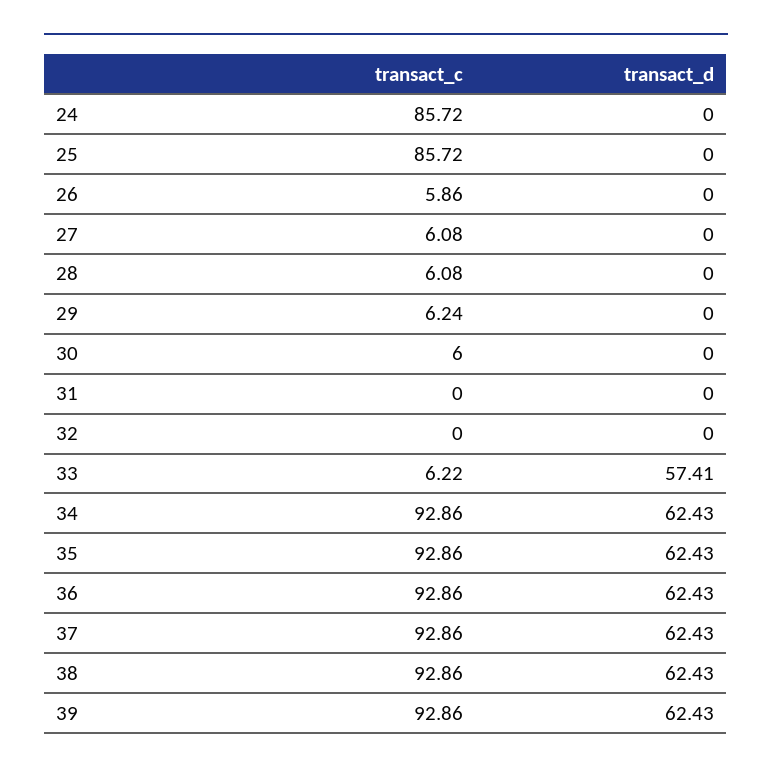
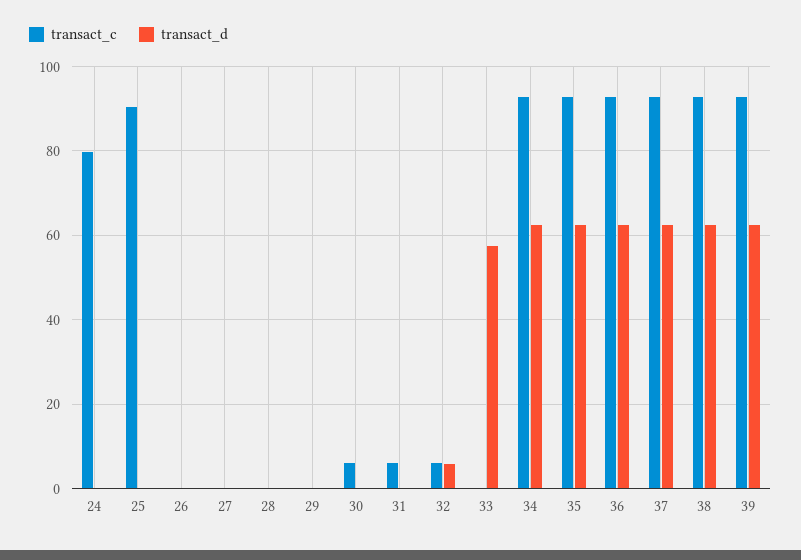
transact_c, 24: 85.72 -> 80
transact_c, 25: 85.72 -> 90
transact_c, 26: 5.86 -> 0
transact_c, 27: 6.08 -> 0
transact_c, 28: 6.08 -> 0
transact_c, 29: 6.24 -> 0
transact_c, 31: 0 -> 6
transact_c, 32: 0 -> 6
transact_d, 32: 0 -> 6
transact_c, 33: 6.22 -> 0

